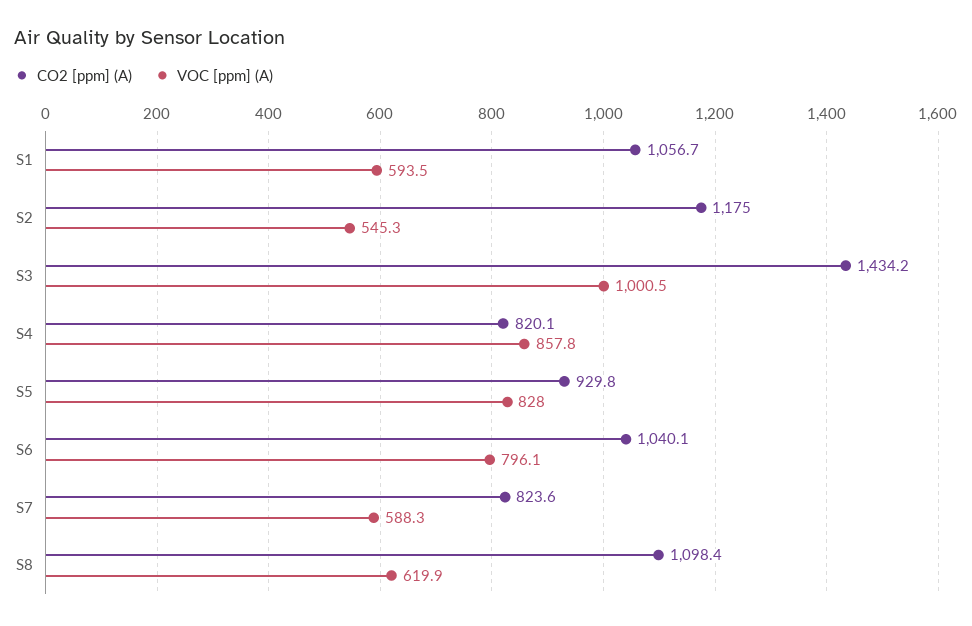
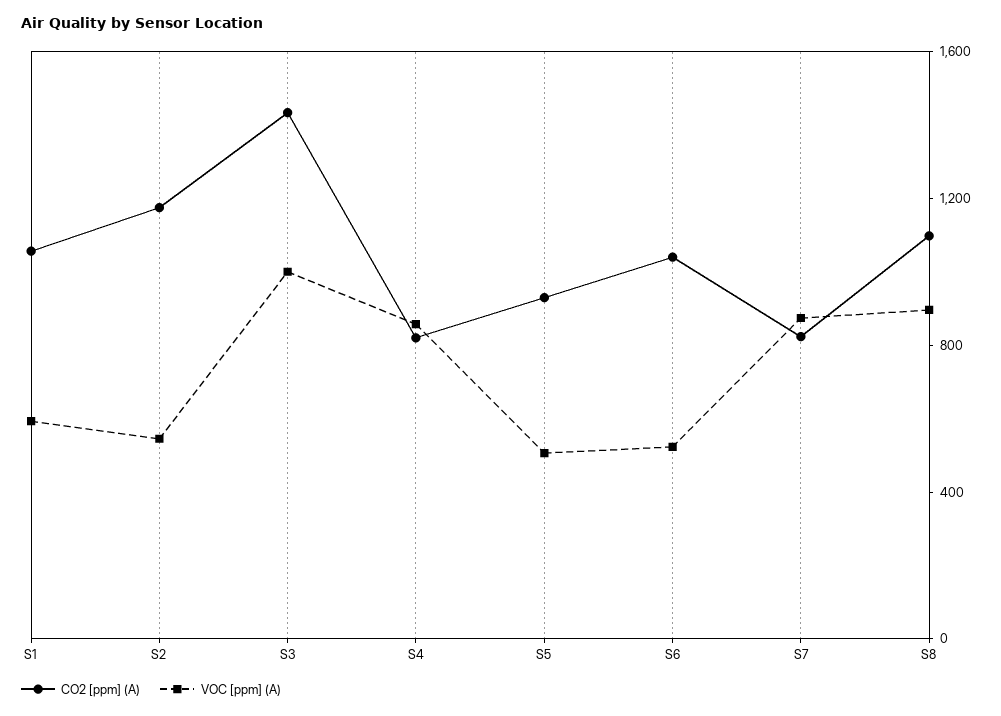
VOC [ppm] (A), S5: 828 -> 500
VOC [ppm] (A), S6: 796.1 -> 500
VOC [ppm] (A), S7: 588.3 -> 900
VOC [ppm] (A), S8: 619.9 -> 900

